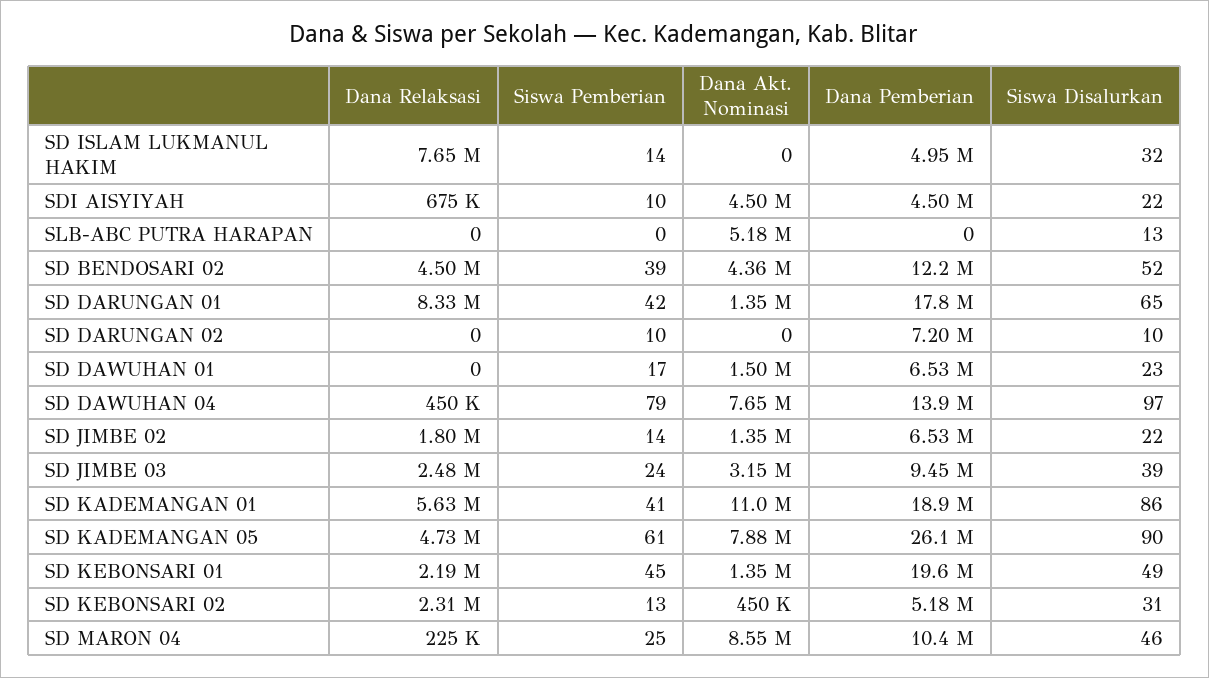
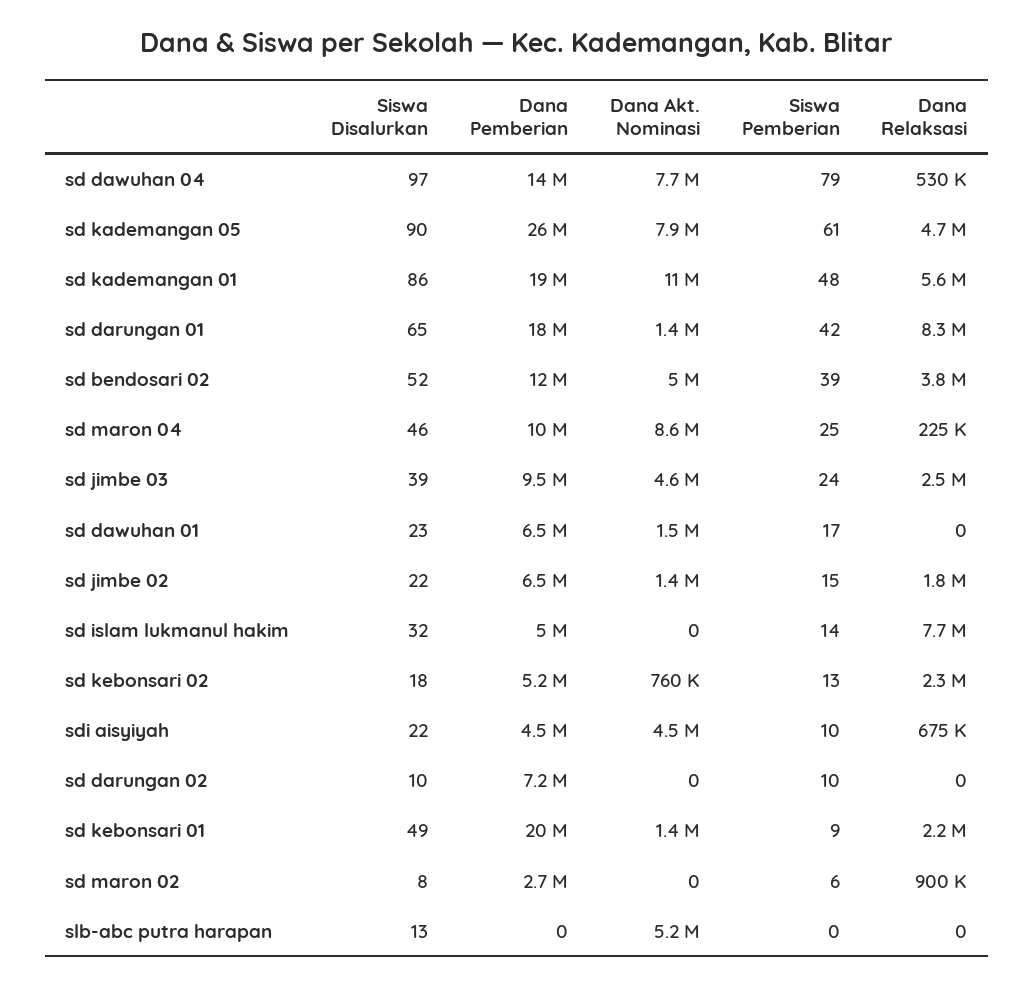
Dana Relaksasi, SD BENDOSARI 02: 4500000 -> 3800000
Dana Akt. Nominasi, SD BENDOSARI 02: 4360000 -> 5000000
Dana Relaksasi, SD DAWUHAN 04: 450000 -> 530000
Siswa Pemberian, SD JIMBE 02: 14 -> 15
Dana Akt. Nominasi, SD JIMBE 03: 3150000 -> 4600000
Siswa Pemberian, SD KADEMANGAN 01: 41 -> 48
Siswa Pemberian, SD KEBONSARI 01: 45 -> 9
Dana Akt. Nominasi, SD KEBONSARI 02: 450000 -> 760000
Siswa Disalurkan, SD KEBONSARI 02: 31 -> 18
Siswa Disalurkan, sd maron 02: none -> 8
Dana Pemberian, sd maron 02: none -> 2700000
Dana Akt. Nominasi, sd maron 02: none -> 0
Siswa Pemberian, sd maron 02: none -> 6
Dana Relaksasi, sd maron 02: none -> 900000

